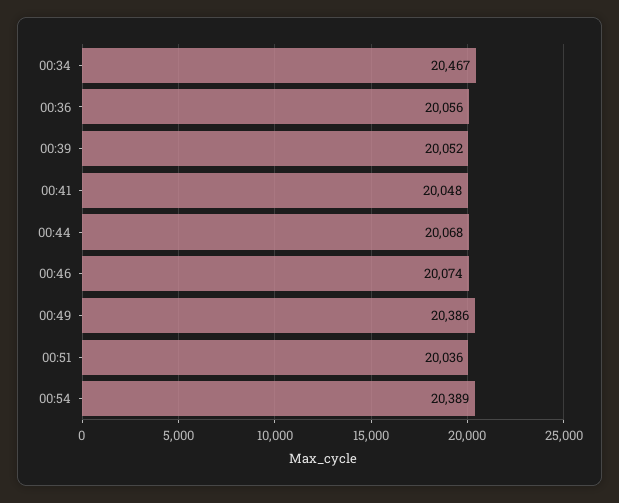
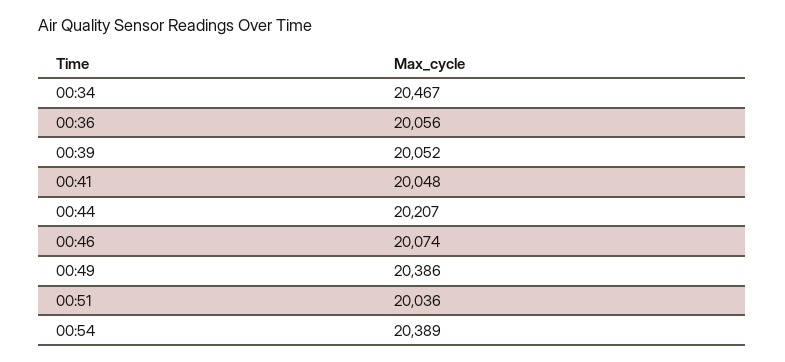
00:44: 20068 -> 20207

